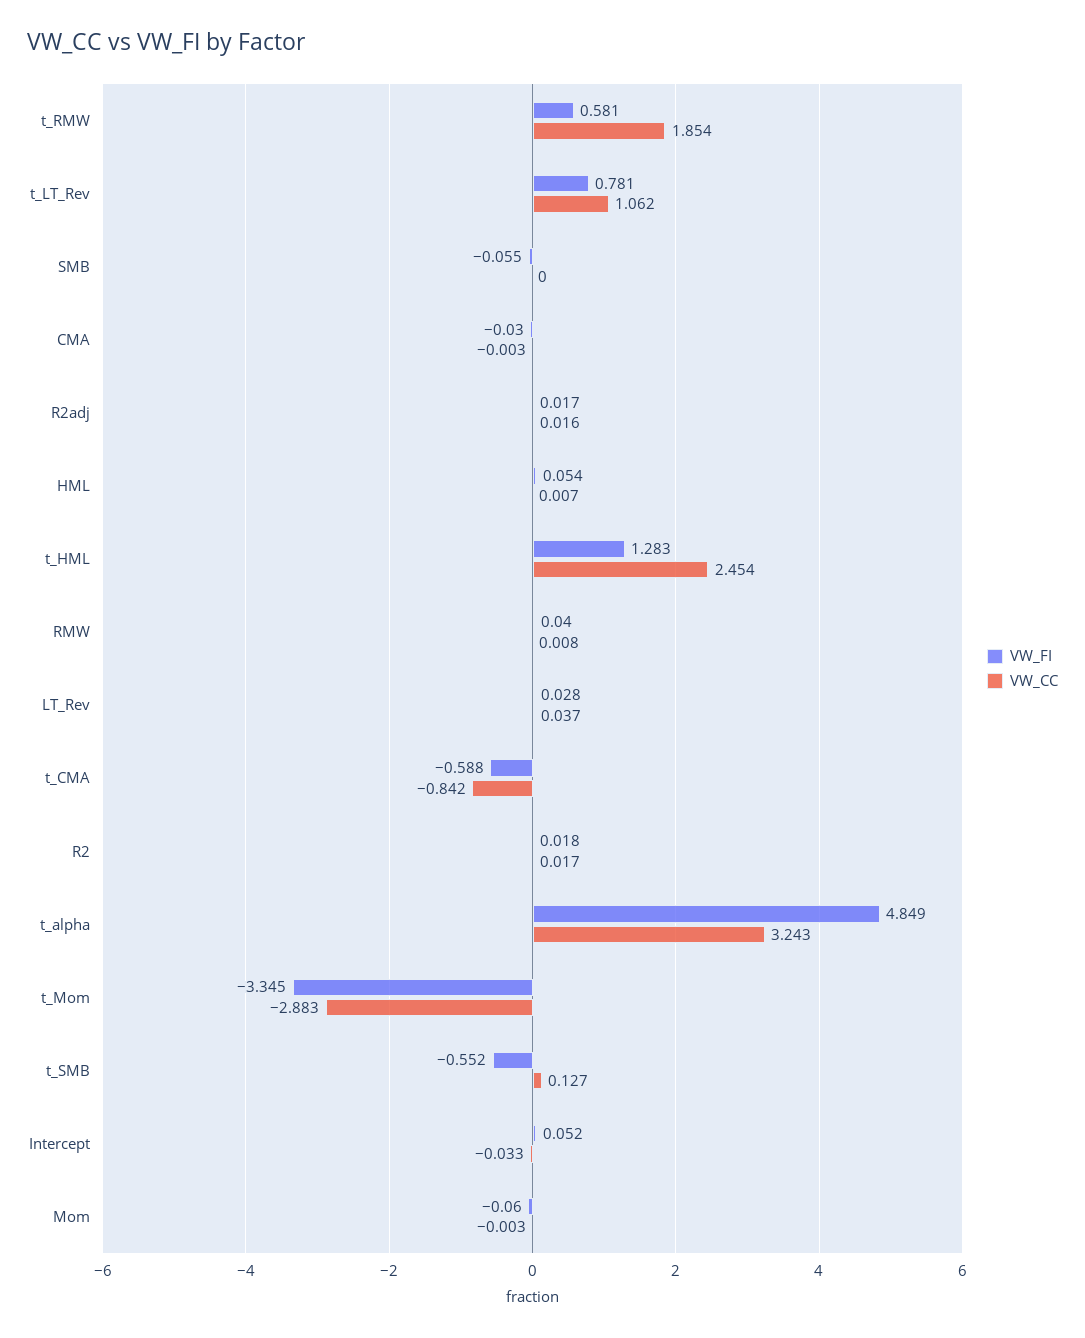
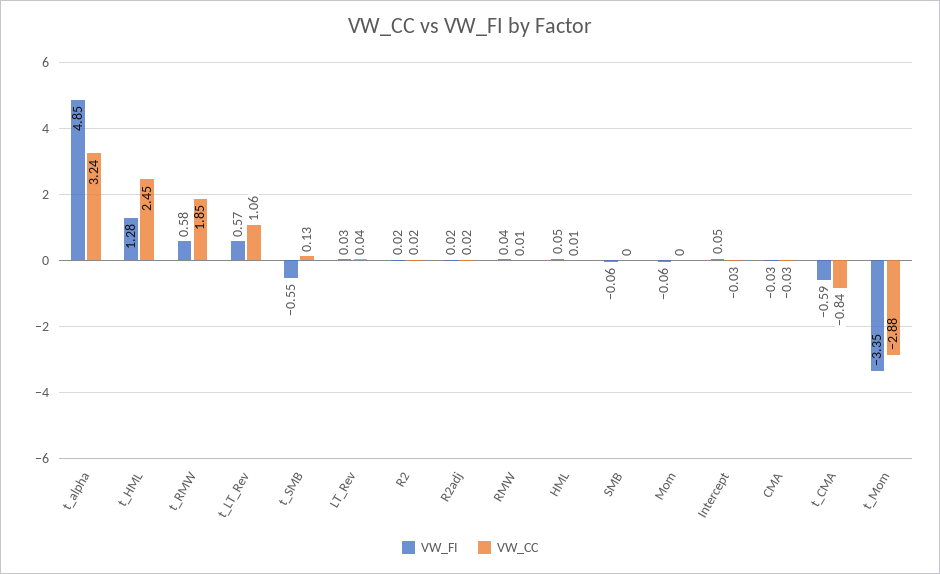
VW_FI, t_LT_Rev: 0.781 -> 0.57
VW_CC, CMA: -0.003 -> -0.03

